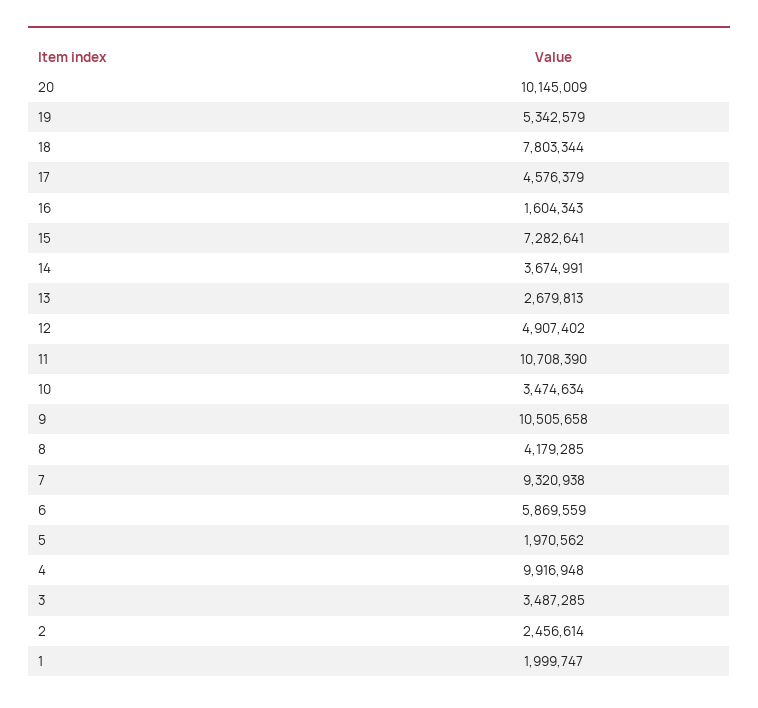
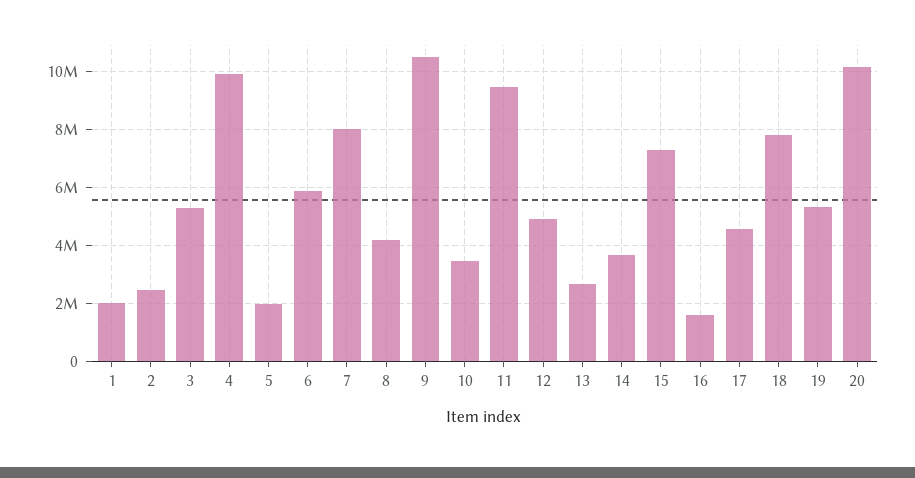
11: 10708390 -> 9500000
7: 9320938 -> 8000000
3: 3487285 -> 5250000

